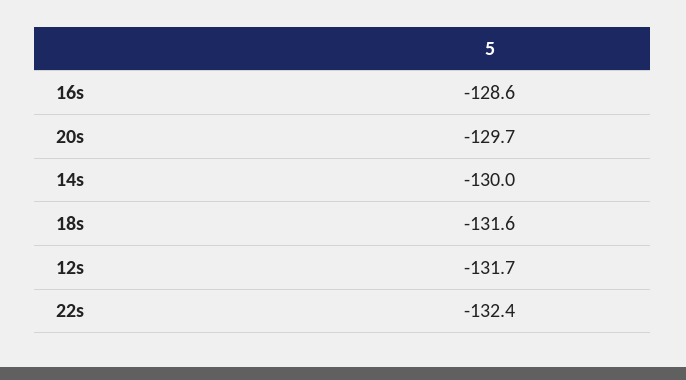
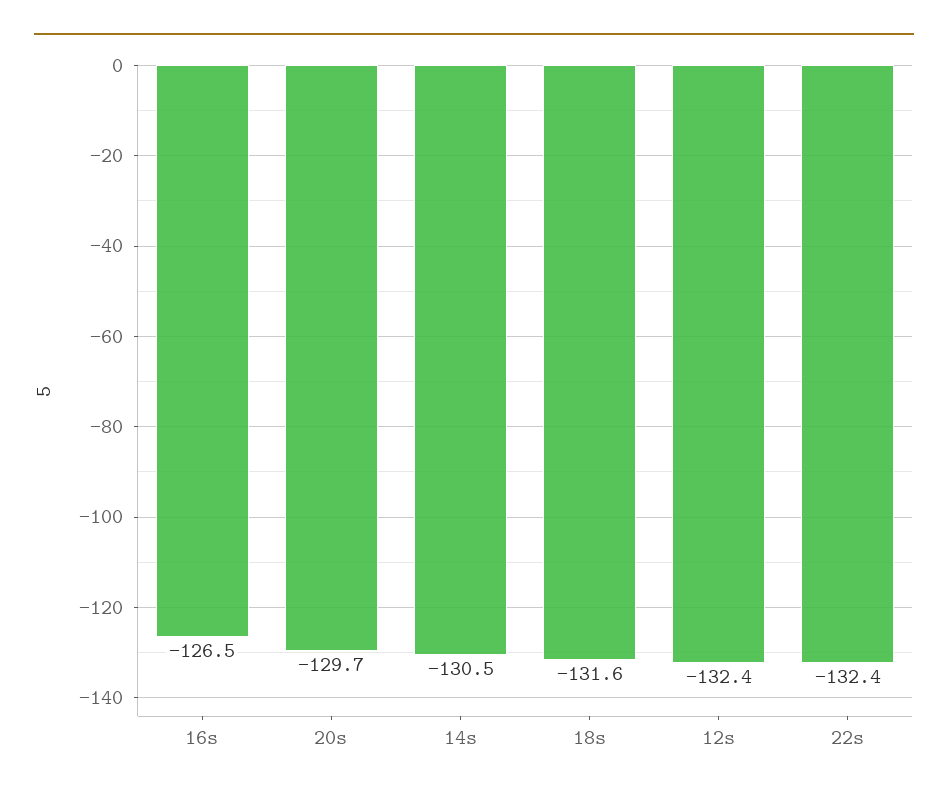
16s: -128.6 -> -126.5
14s: -130 -> -130.5
12s: -131.7 -> -132.4

